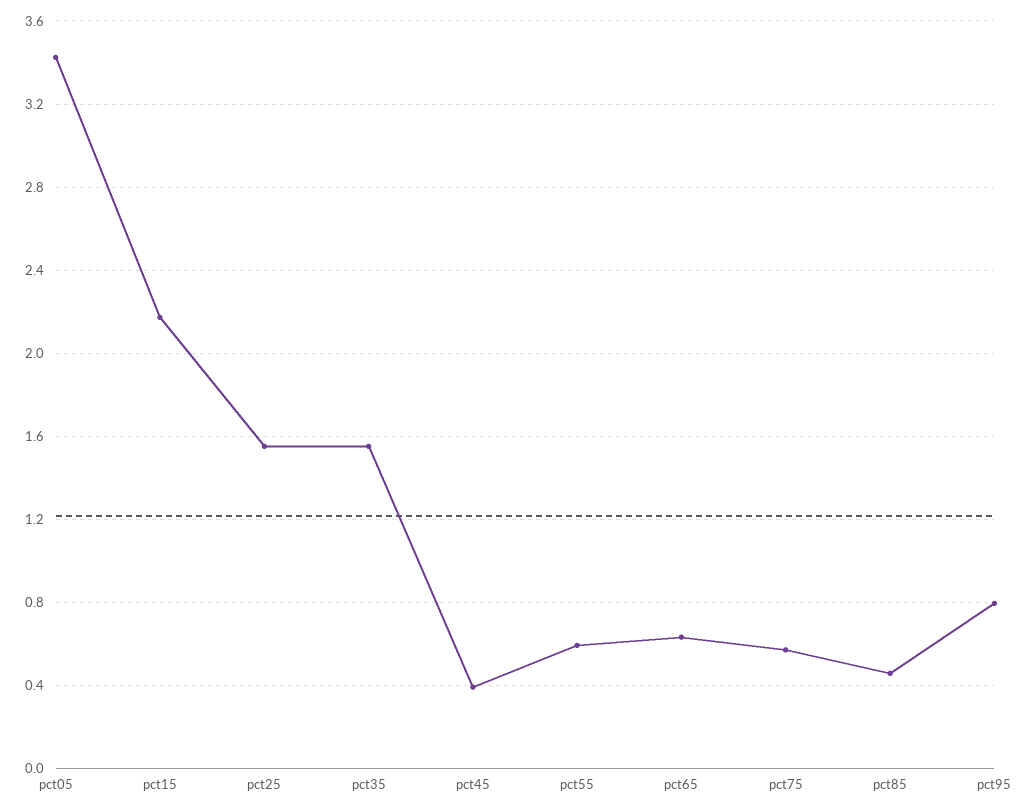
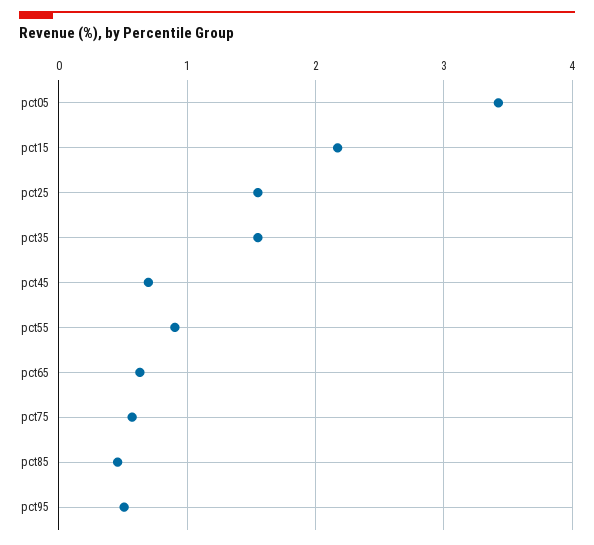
pct45: 0.4 -> 0.7
pct55: 0.6 -> 0.9
pct95: 0.8 -> 0.5

